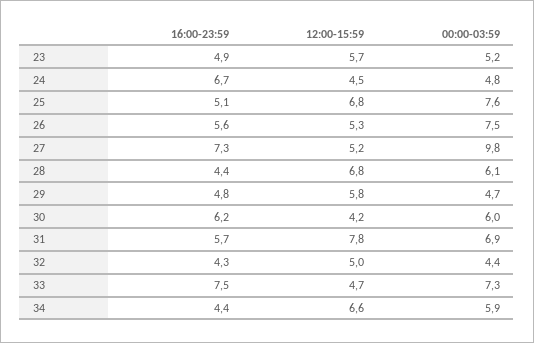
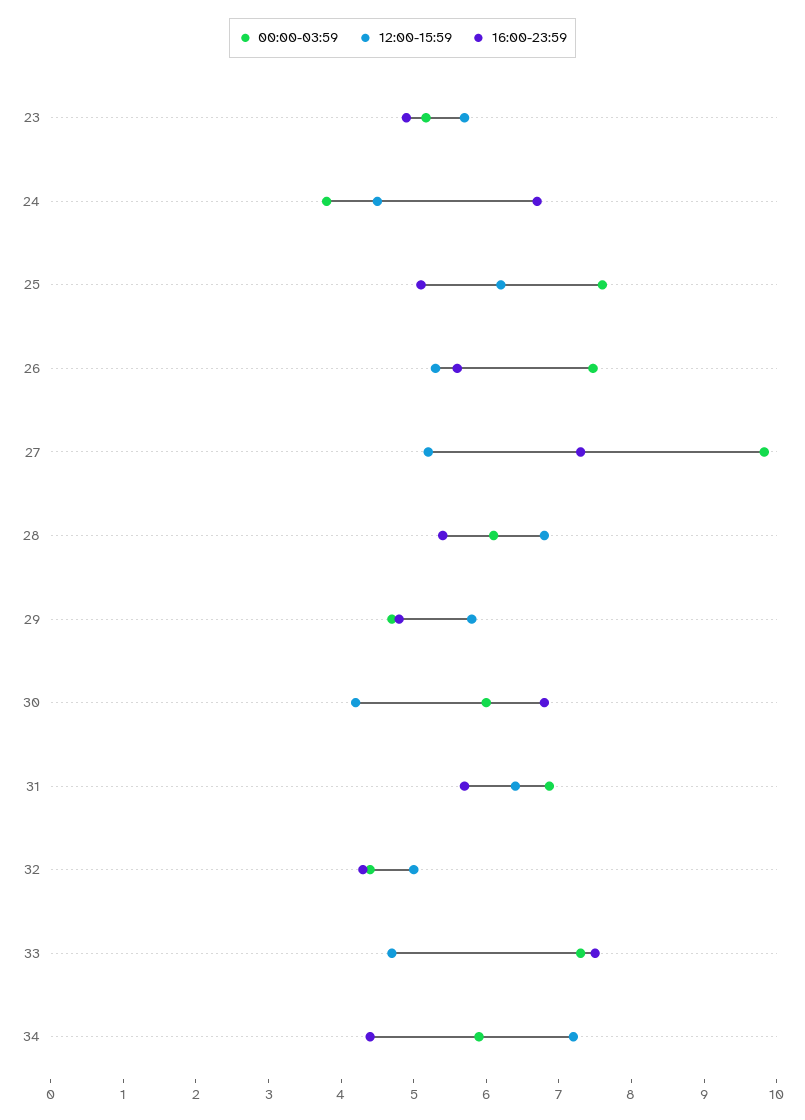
00:00-03:59, 24: 4.8 -> 3.8
12:00-15:59, 25: 6.8 -> 6.2
16:00-23:59, 28: 4.4 -> 5.4
16:00-23:59, 30: 6.2 -> 6.8
12:00-15:59, 31: 7.8 -> 6.4
12:00-15:59, 34: 6.6 -> 7.2

